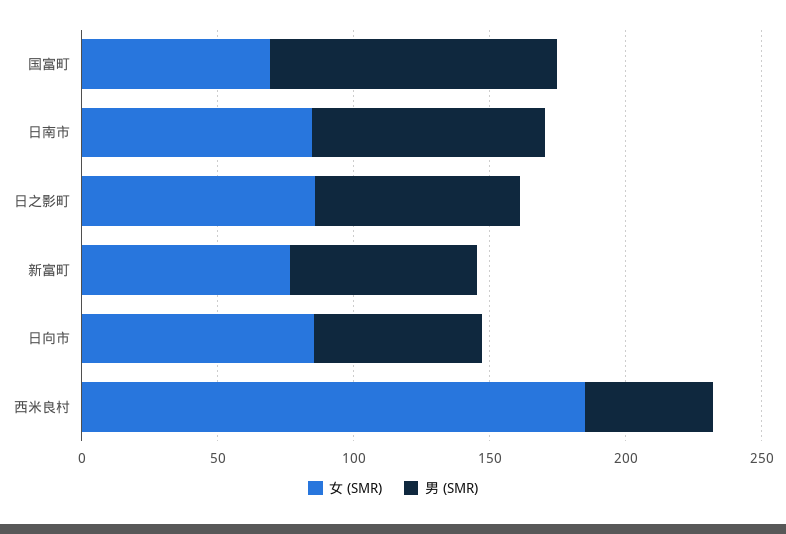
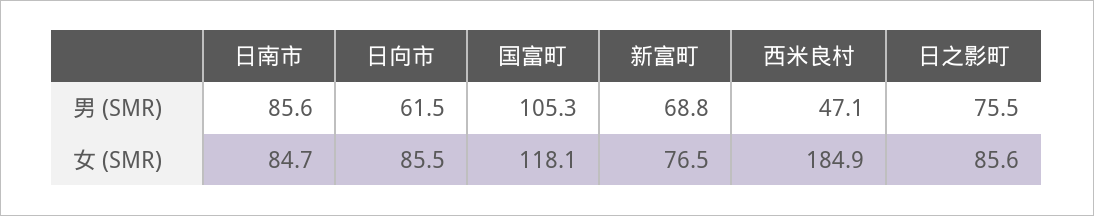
女 (SMR), 国富町: 70 -> 118.1

